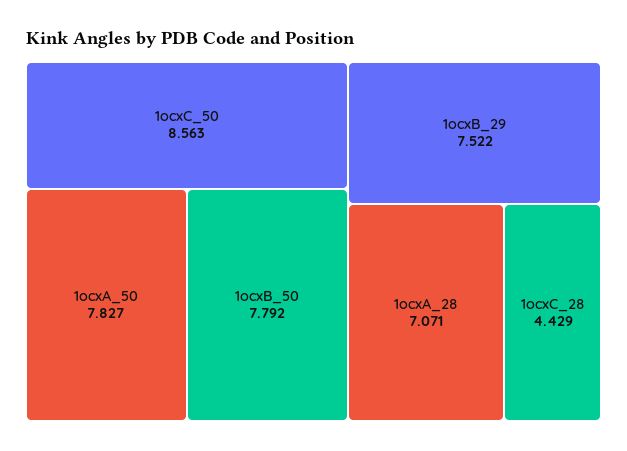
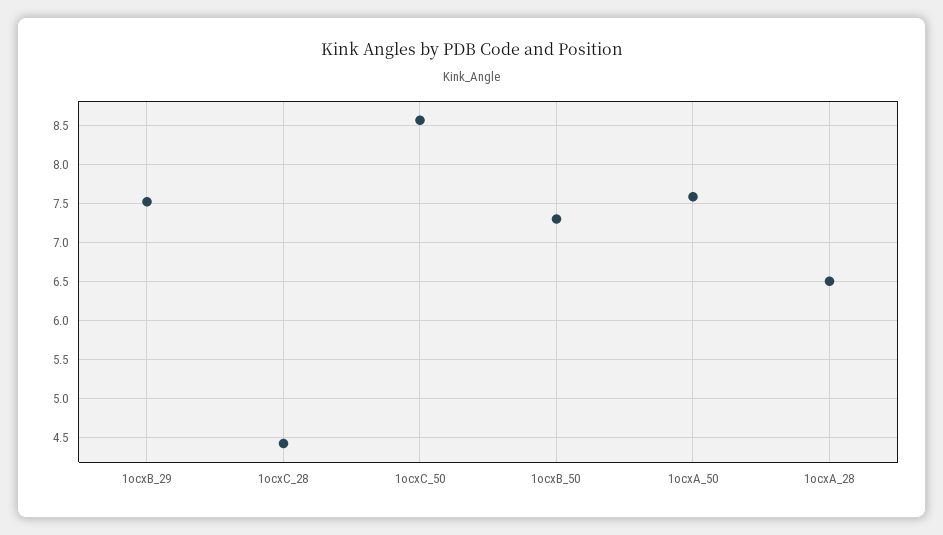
1ocxA_50: 7.827 -> 7.6
1ocxB_50: 7.792 -> 7.3
1ocxA_28: 7.071 -> 6.5

